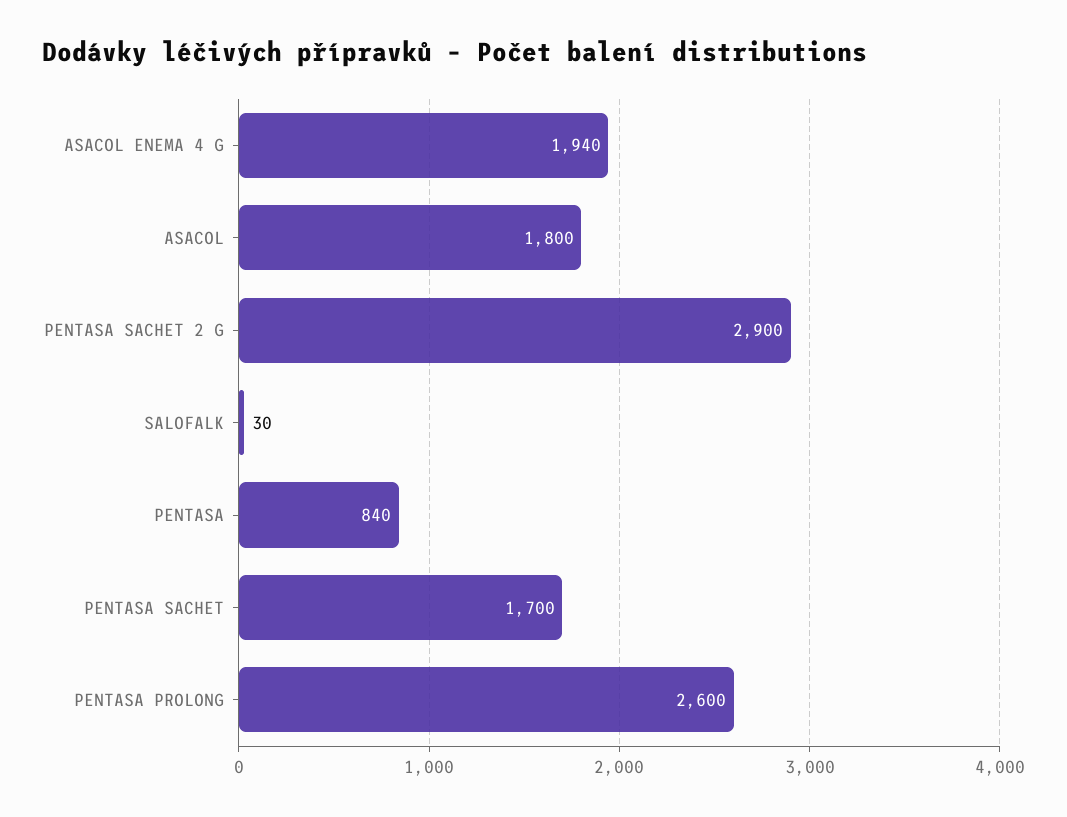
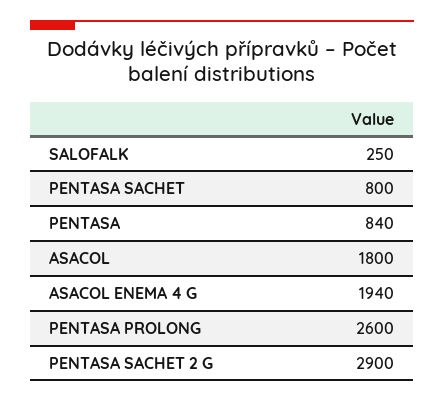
SALOFALK: 30 -> 250
PENTASA SACHET: 1700 -> 800

